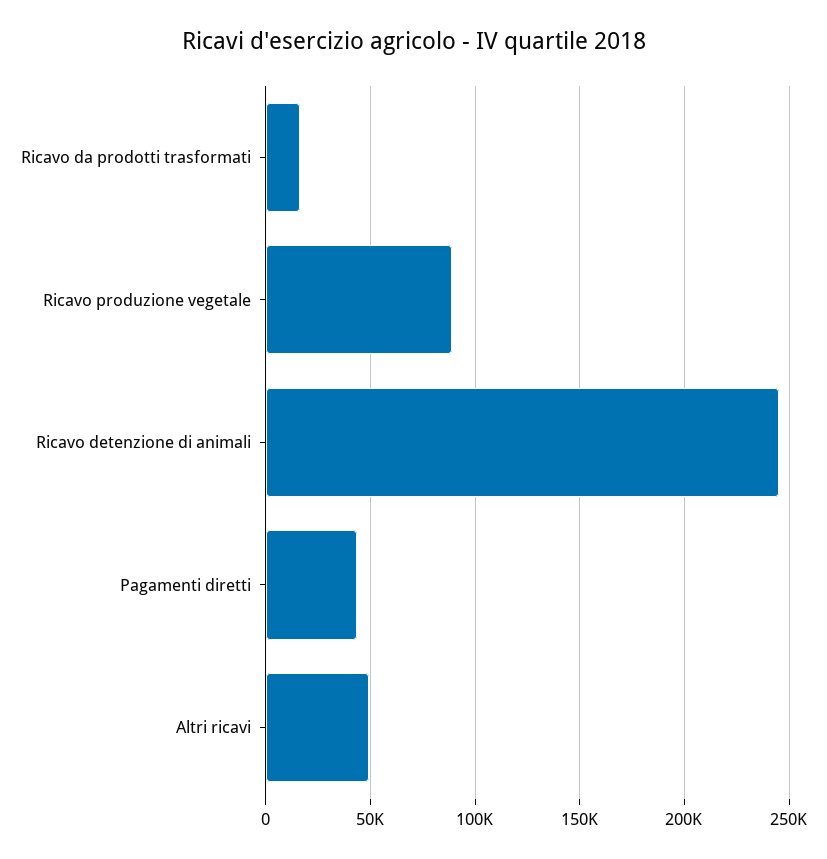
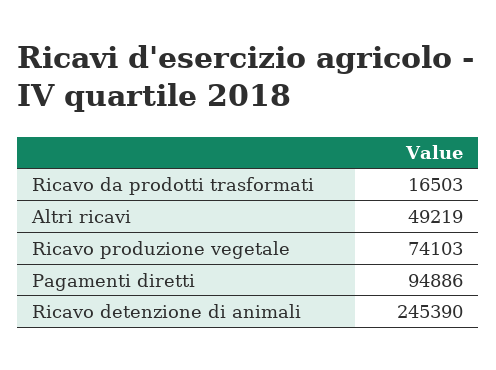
Ricavo produzione vegetale: 90000 -> 74103
Pagamenti diretti: 45000 -> 94886

